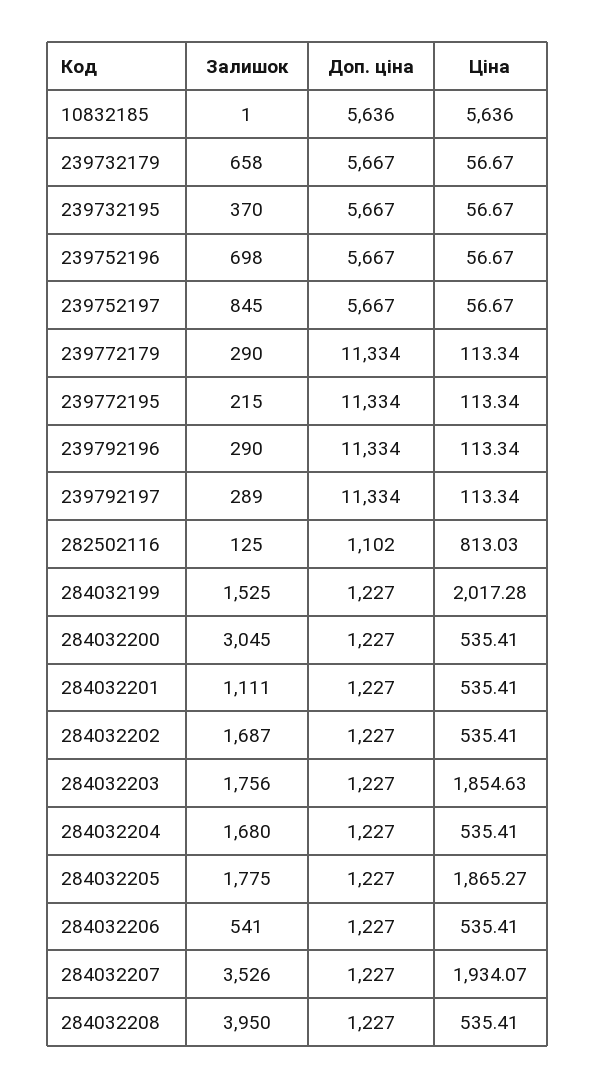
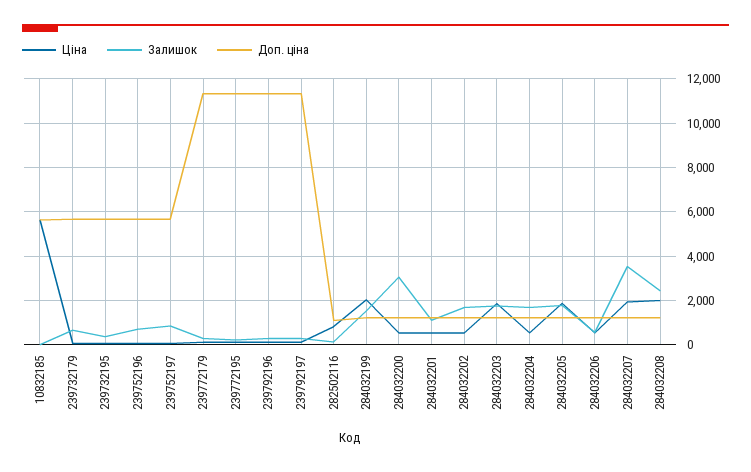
Залишок, 284032208: 3950 -> 2500
Ціна, 284032208: 535.41 -> 2000

